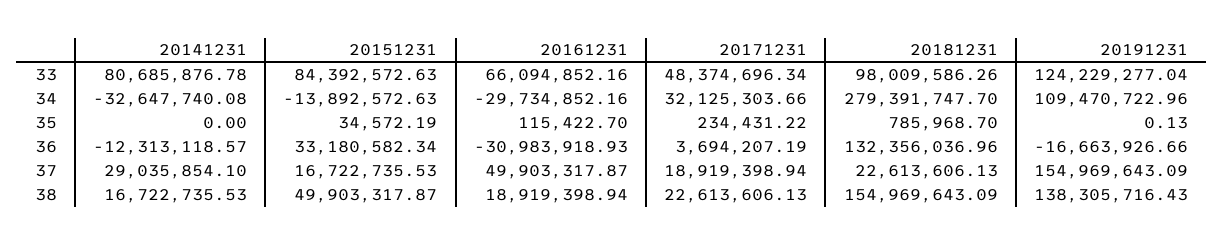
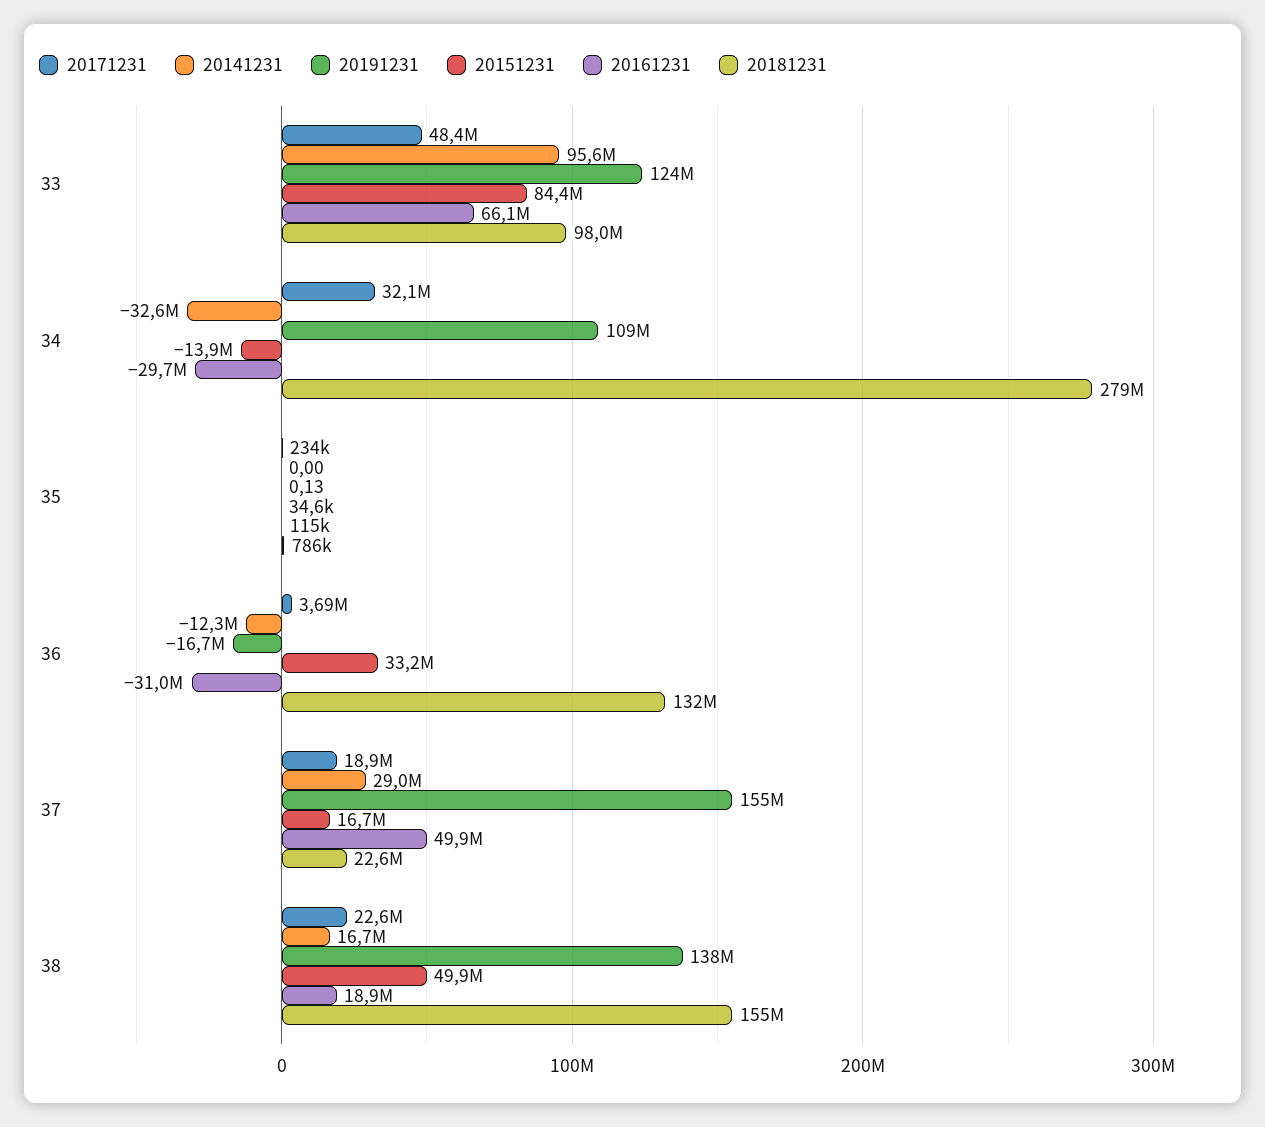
20141231, 33: 80685876.78 -> 95600000

